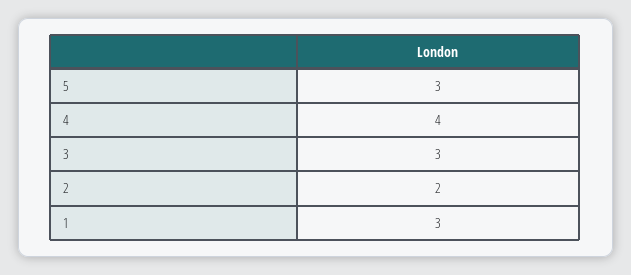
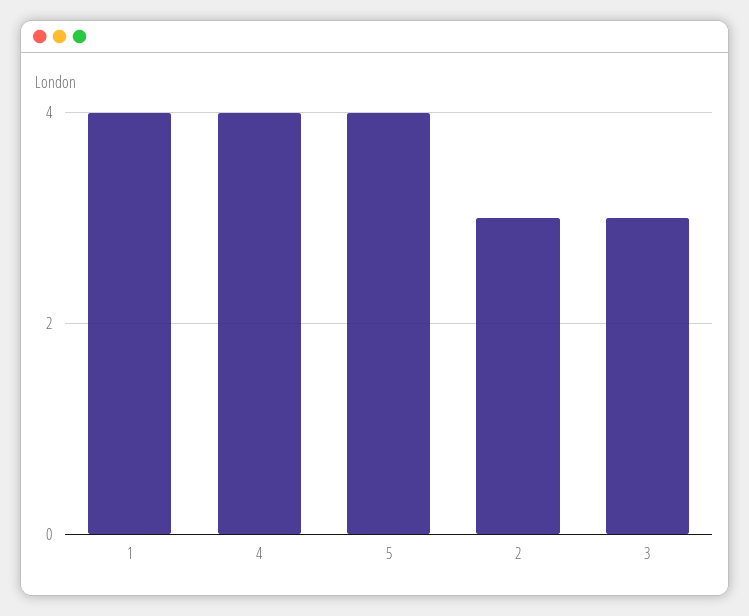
5: 3 -> 4
2: 2 -> 3
1: 3 -> 4

